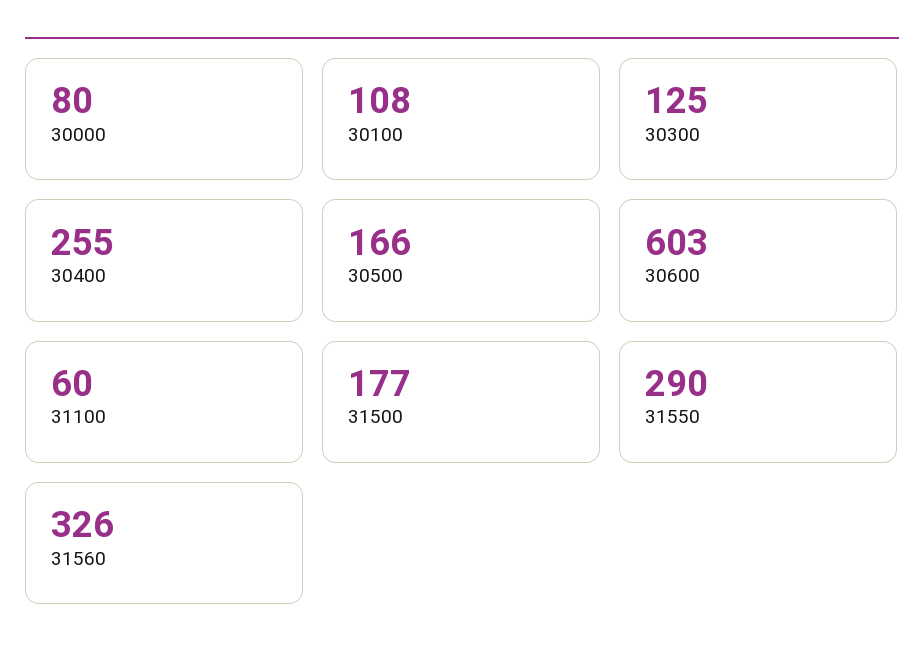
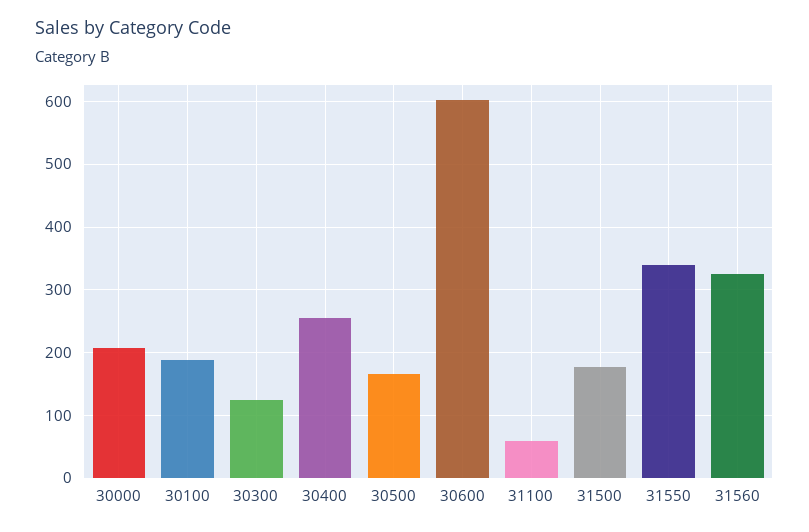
30000: 80 -> 210
30100: 108 -> 190
31550: 290 -> 340

